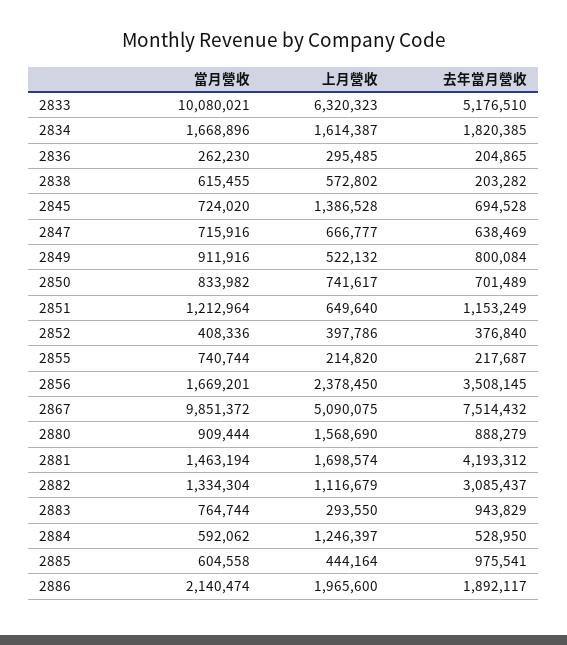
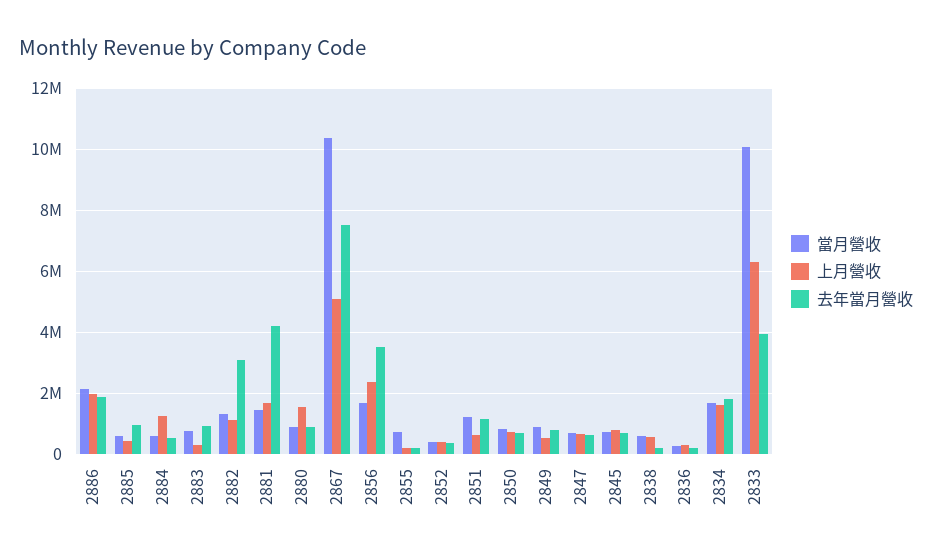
去年當月營收, 2833: 5176510 -> 4000000
上月營收, 2845: 1386528 -> 800000
當月營收, 2867: 9851372 -> 10400000

